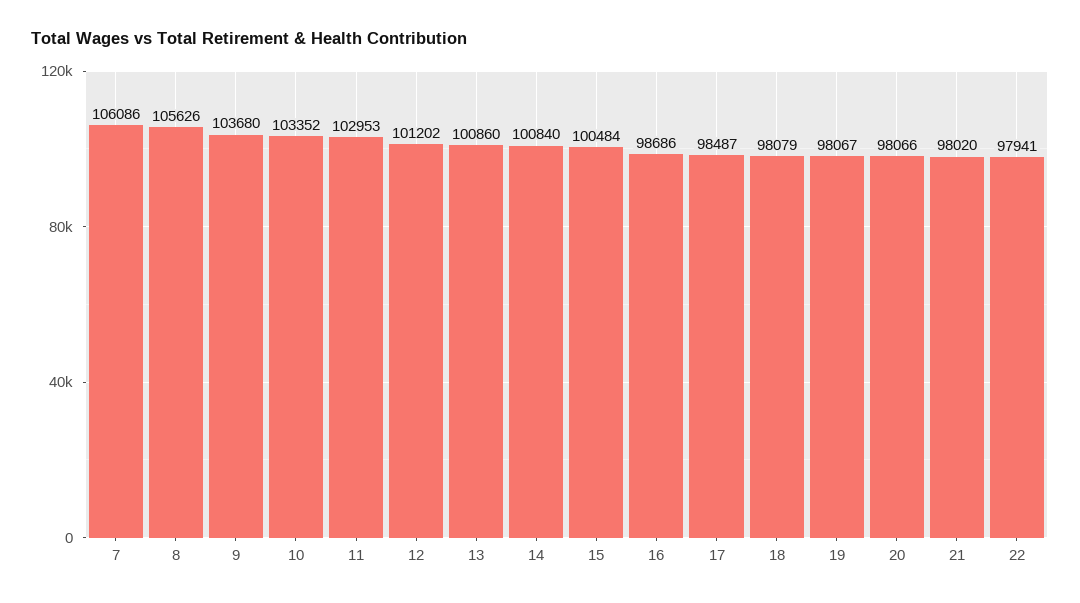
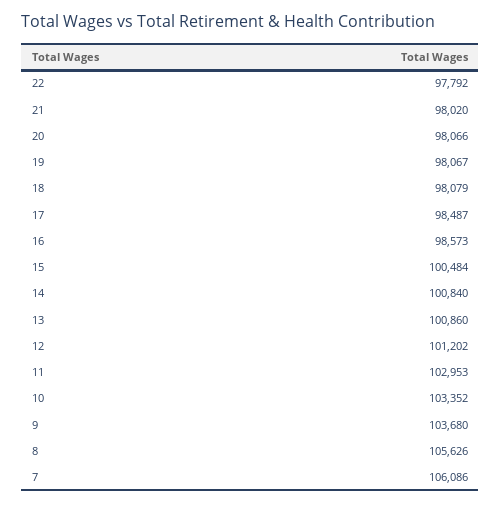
16: 98686 -> 98573
22: 97941 -> 97792

